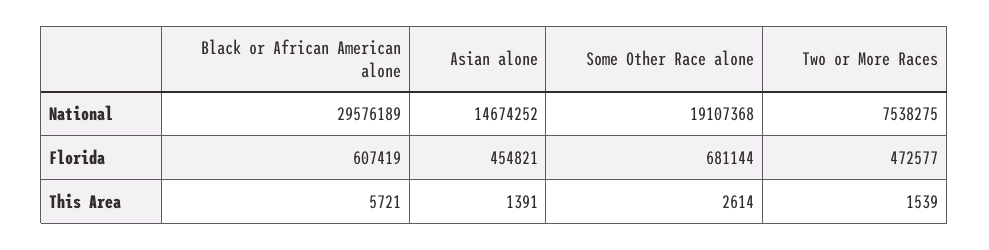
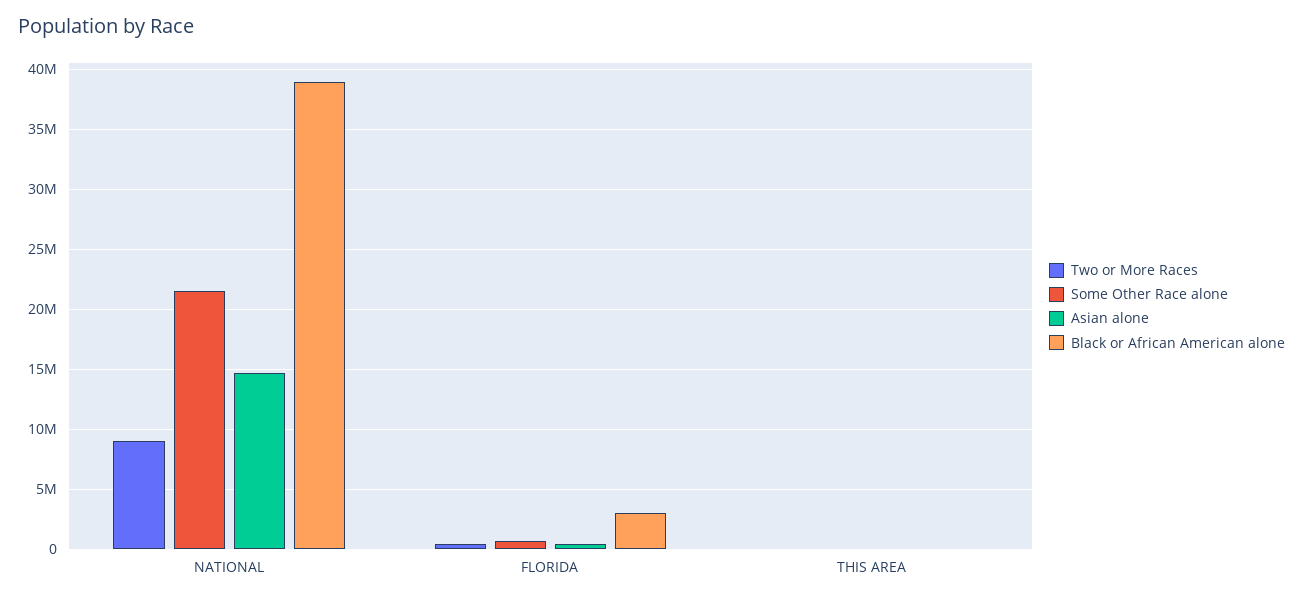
Black or African American alone, National: 29576189 -> 39000000
Some Other Race alone, National: 19107368 -> 21500000
Two or More Races, National: 7538275 -> 9000000
Black or African American alone, Florida: 607419 -> 3000000

